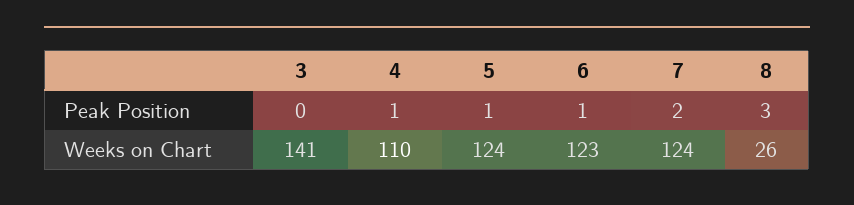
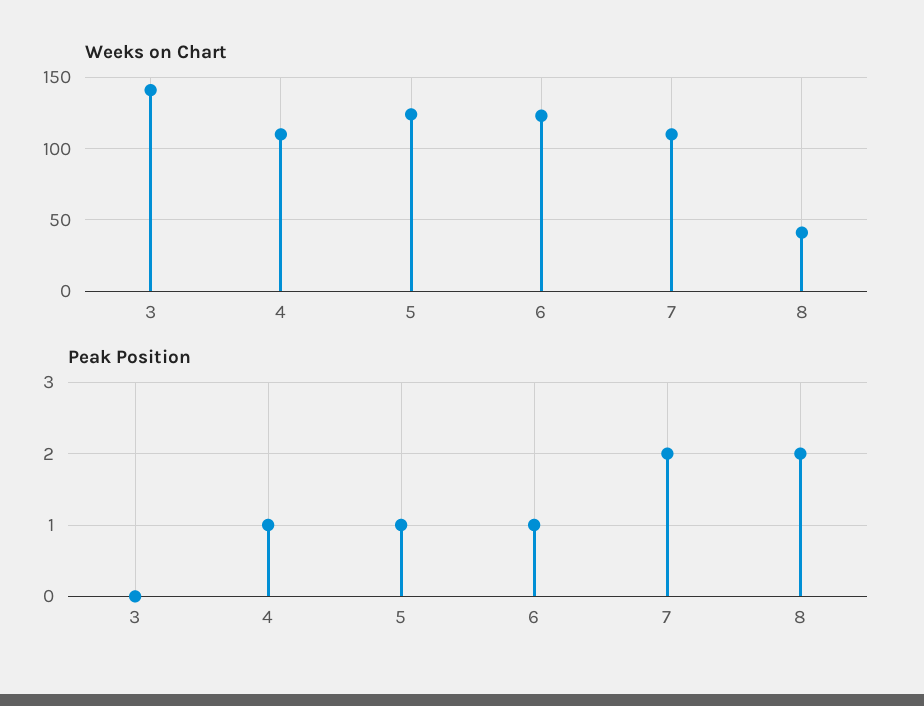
Peak Position, 8: 3 -> 2
Weeks on Chart, 7: 124 -> 110
Weeks on Chart, 8: 26 -> 40

